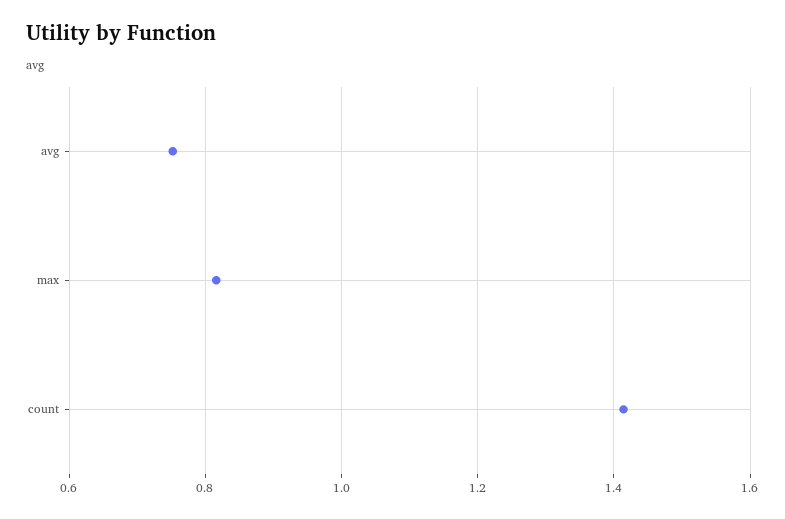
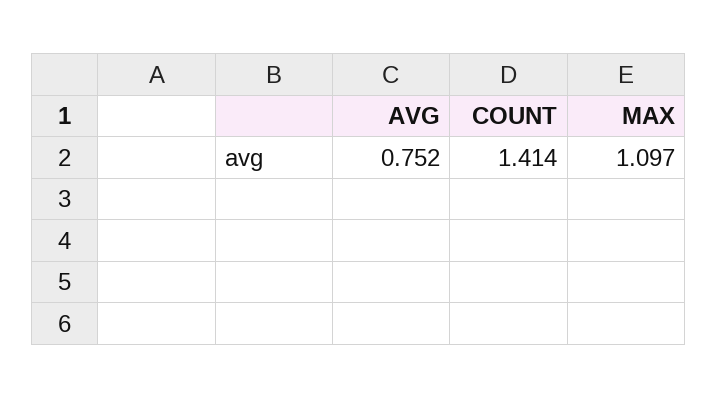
max: 0.82 -> 1.097

